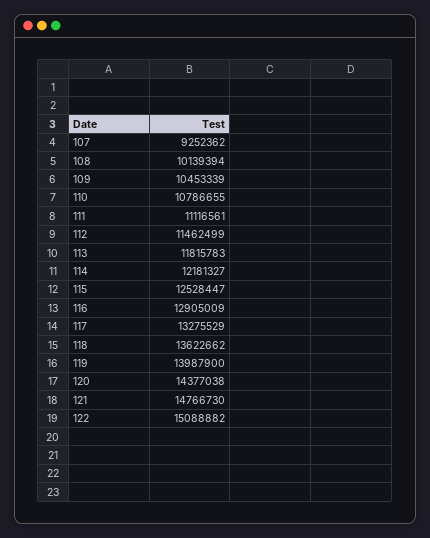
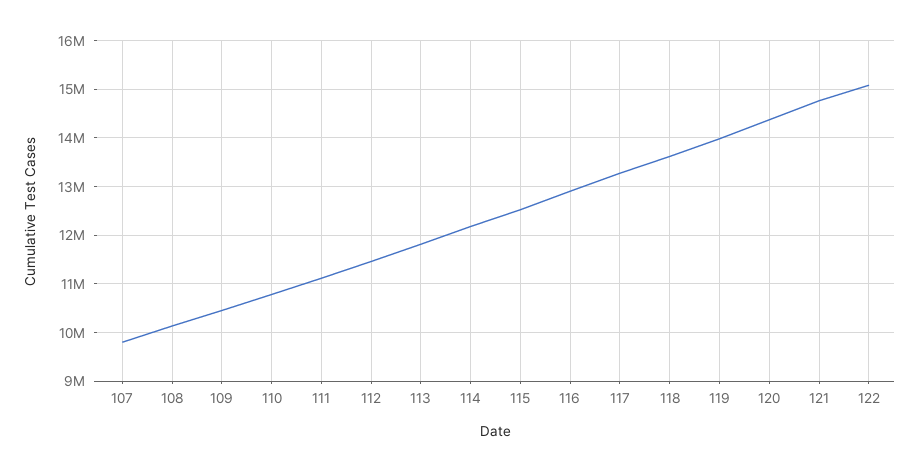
107: 9252362 -> 9800000

